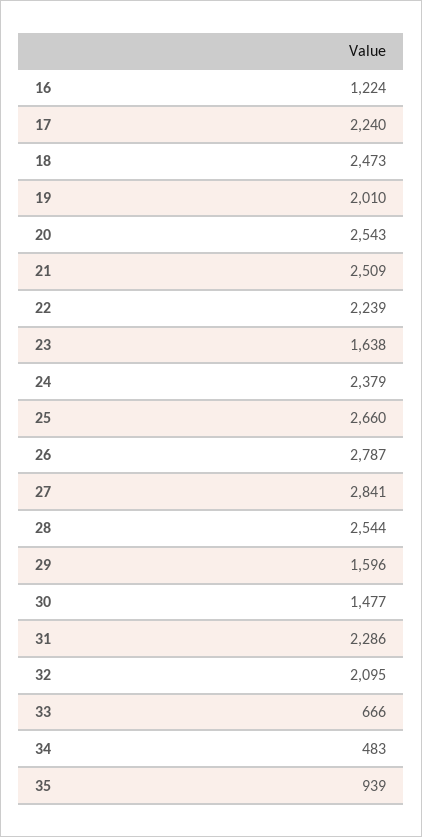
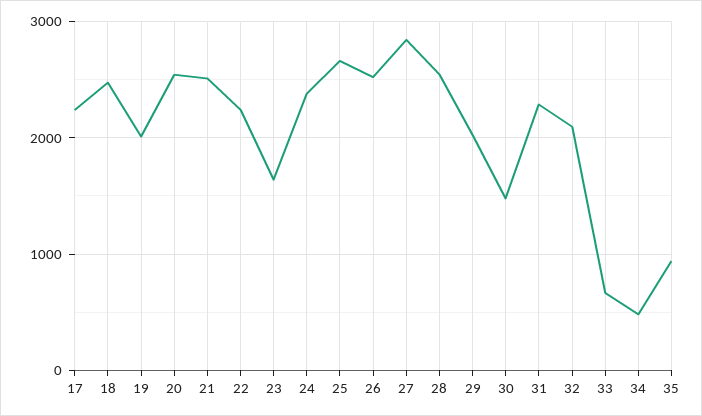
16: 1224 -> none
26: 2787 -> 2500
29: 1596 -> 2000

